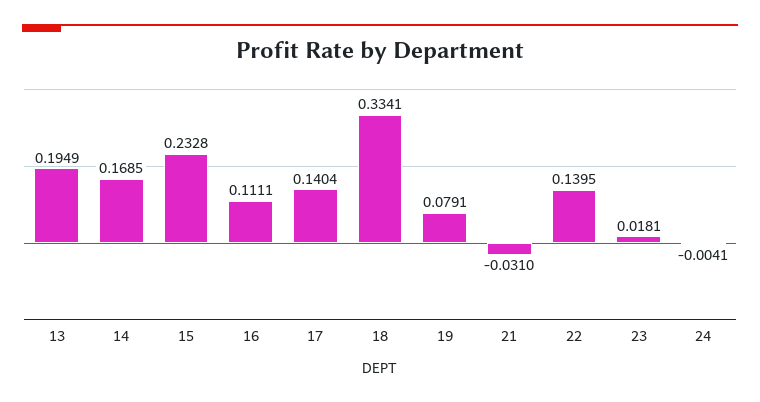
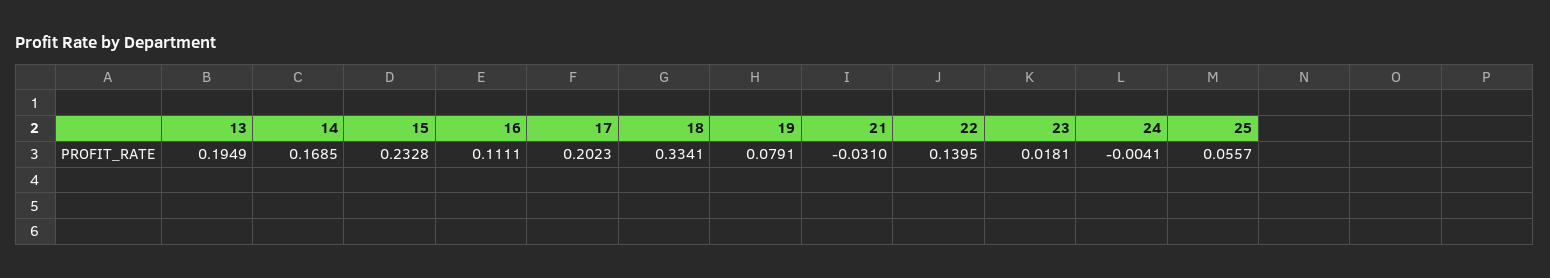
17: 0.1404 -> 0.2023
25: none -> 0.0557

